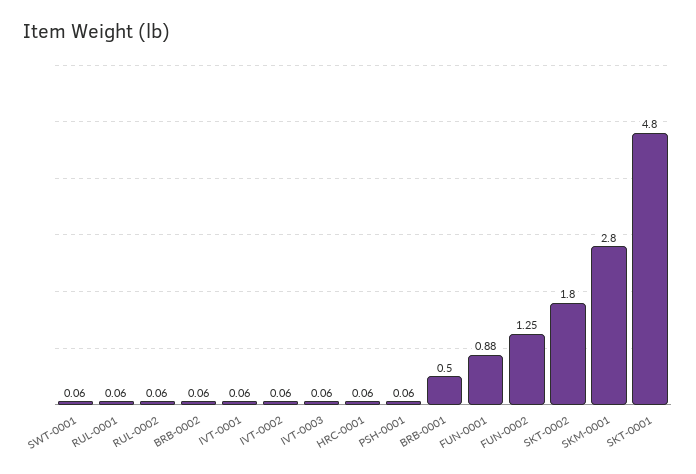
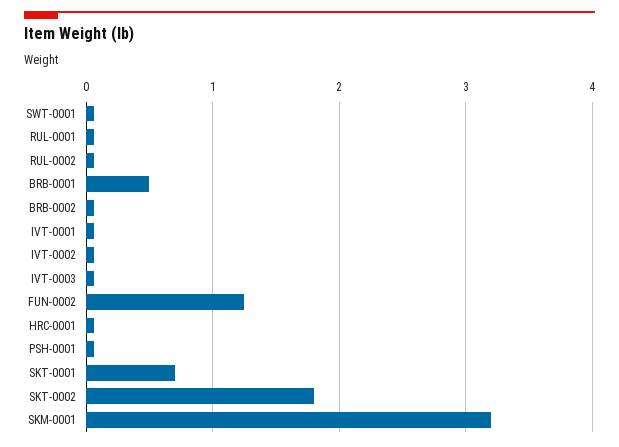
FUN-0001: 0.88 -> none
SKM-0001: 2.8 -> 3.2
SKT-0001: 4.8 -> 0.7

